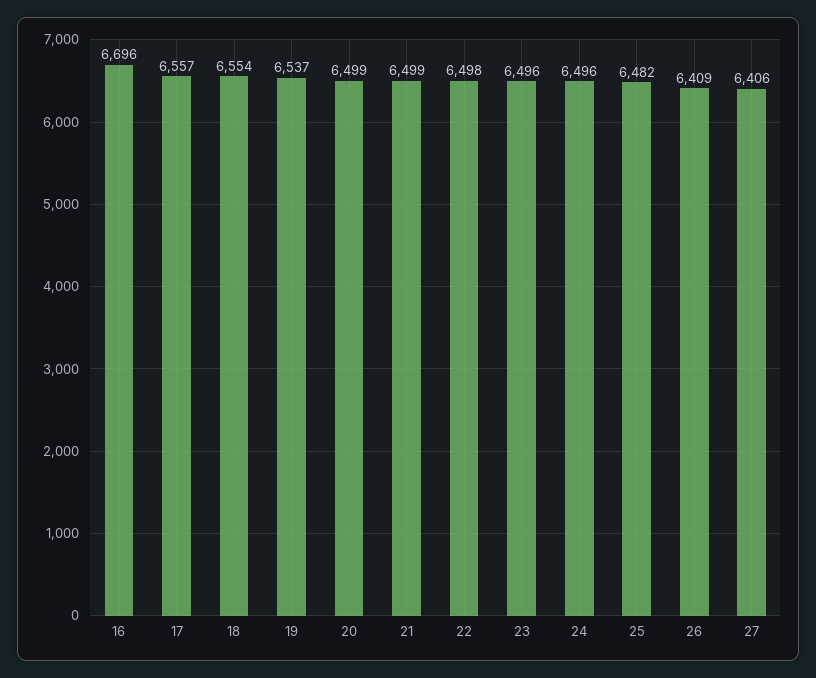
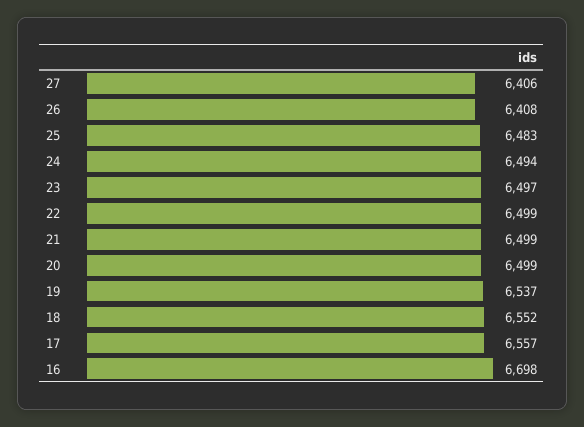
16: 6696 -> 6698
18: 6554 -> 6552
22: 6498 -> 6499
23: 6496 -> 6497
24: 6496 -> 6494
25: 6482 -> 6483
26: 6409 -> 6408

